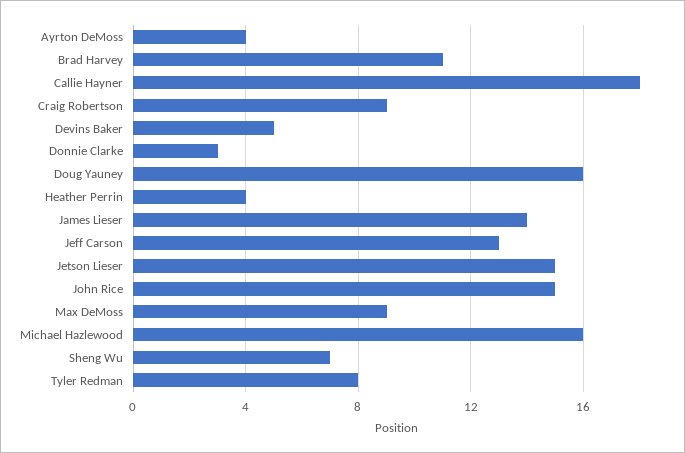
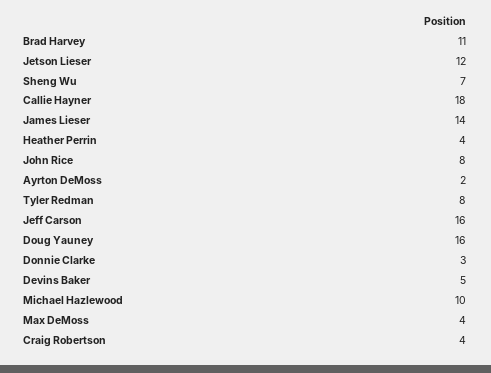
Ayrton DeMoss: 4 -> 2
Craig Robertson: 9 -> 4
Jeff Carson: 13 -> 16
Jetson Lieser: 15 -> 12
John Rice: 15 -> 8
Max DeMoss: 9 -> 4
Michael Hazlewood: 16 -> 10

